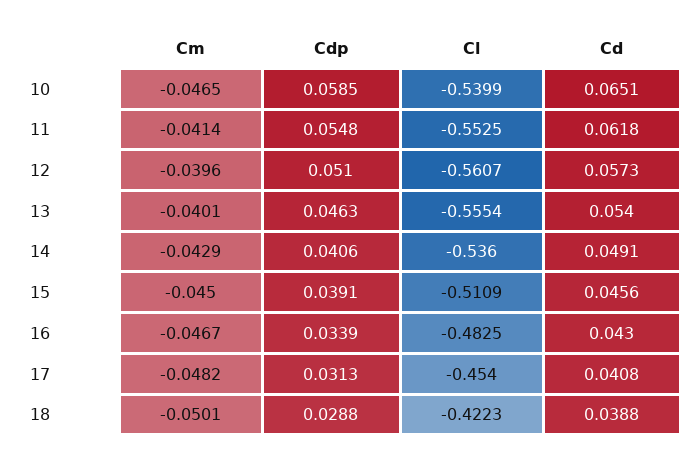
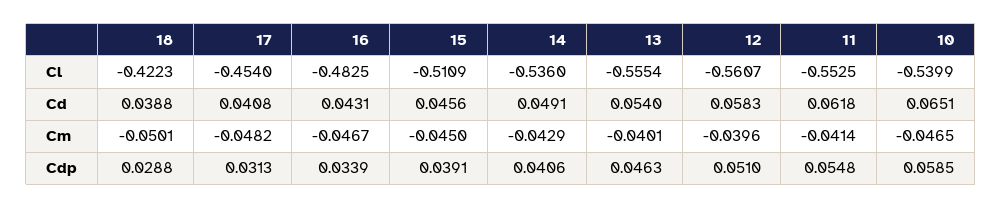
Cd, 12: 0.0573 -> 0.0583
Cd, 16: 0.043 -> 0.0431

